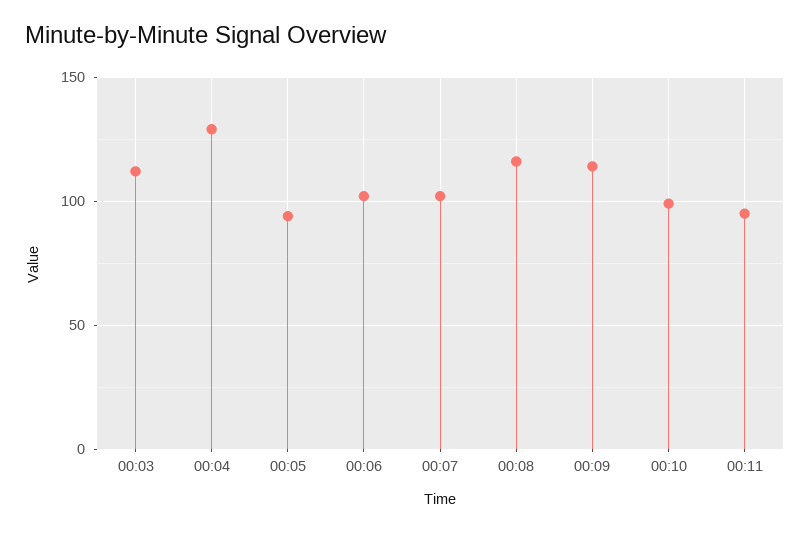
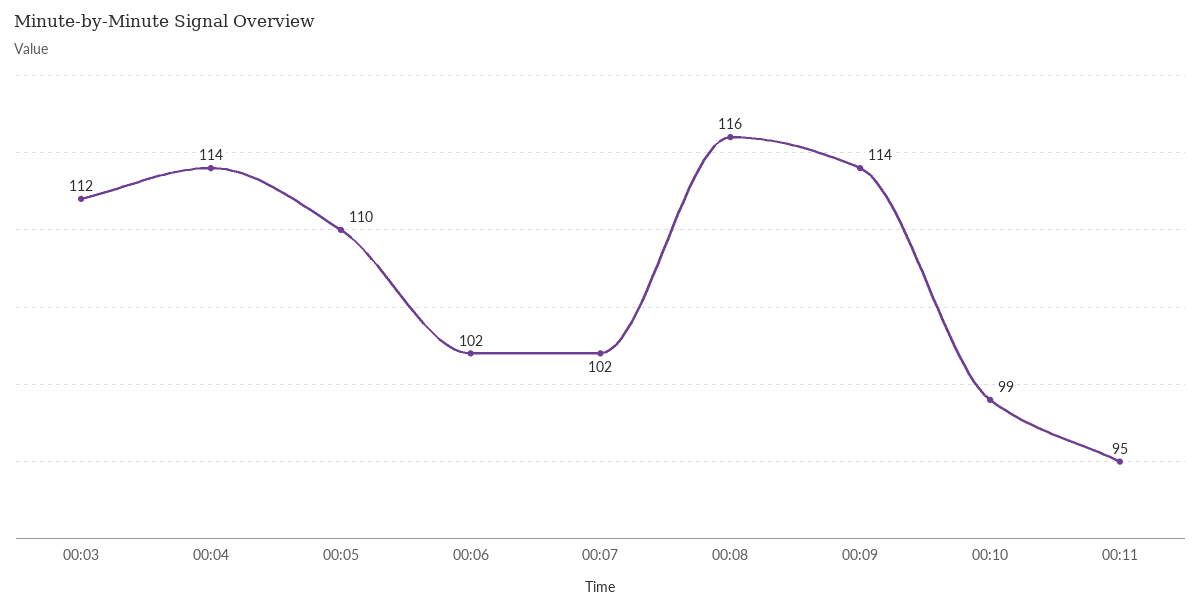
00:04: 130 -> 114
00:05: 95 -> 110

